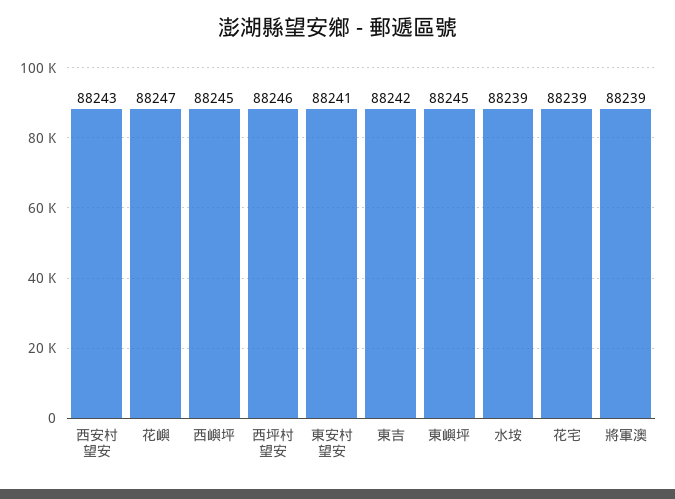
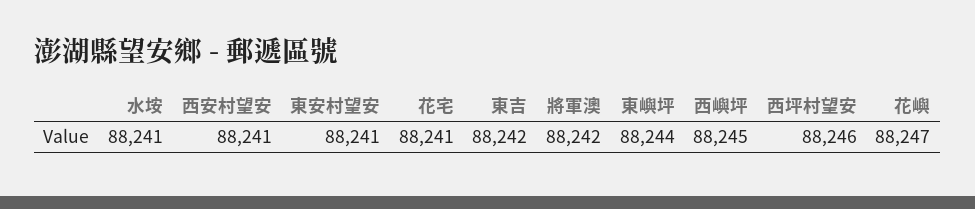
西安村望安: 88243 -> 88241
東嶼坪: 88245 -> 88244
水垵: 88239 -> 88241
花宅: 88239 -> 88241
將軍澳: 88239 -> 88242

